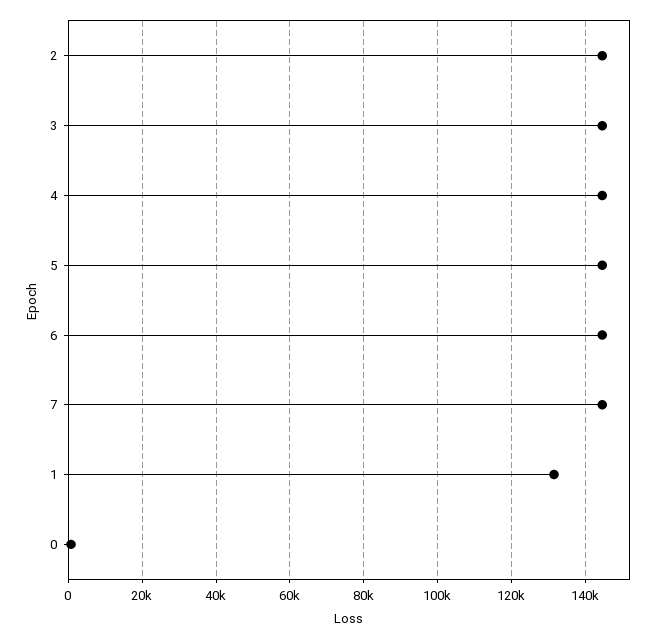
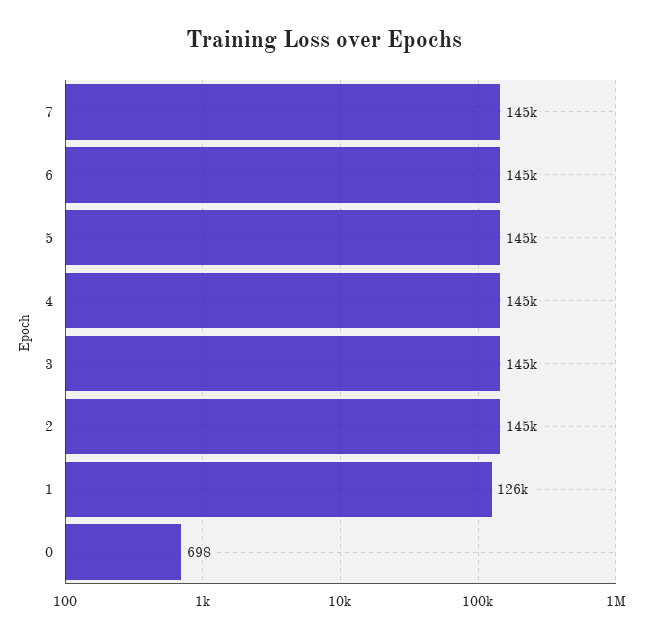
1: 132000 -> 126000

